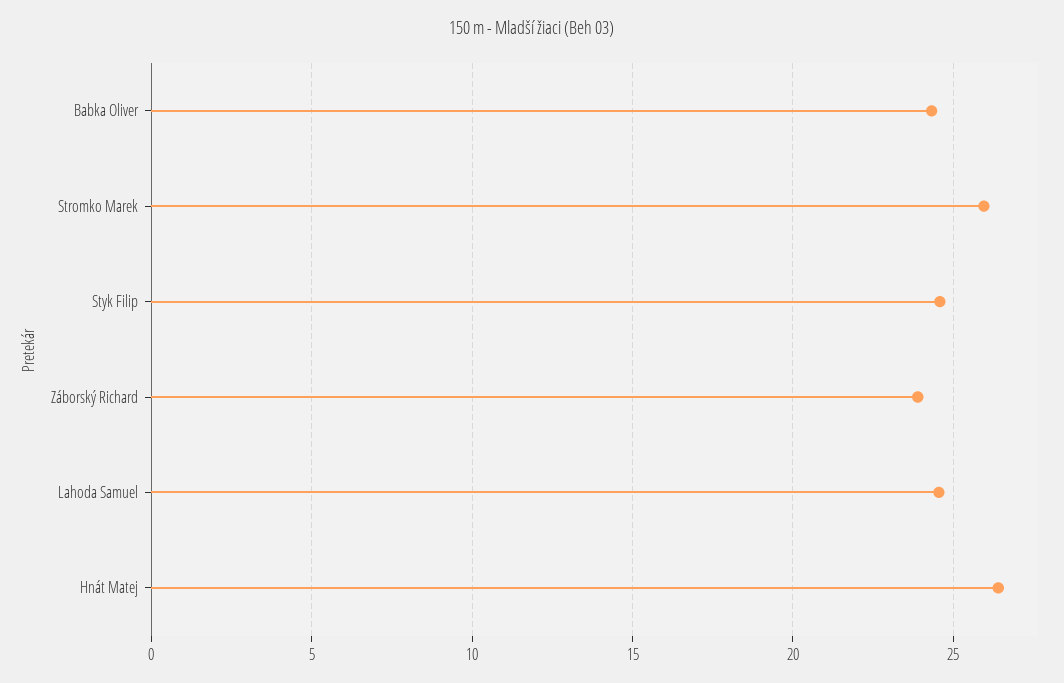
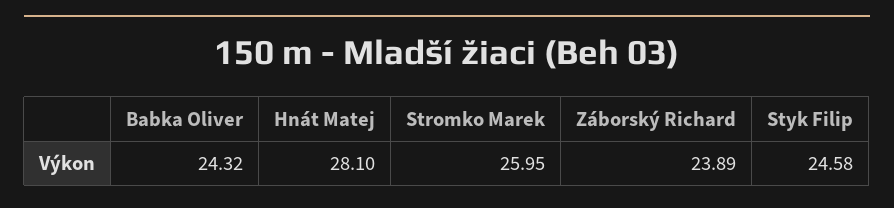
Lahoda Samuel: 24.5 -> none
Hnát Matej: 26.5 -> 28.1

